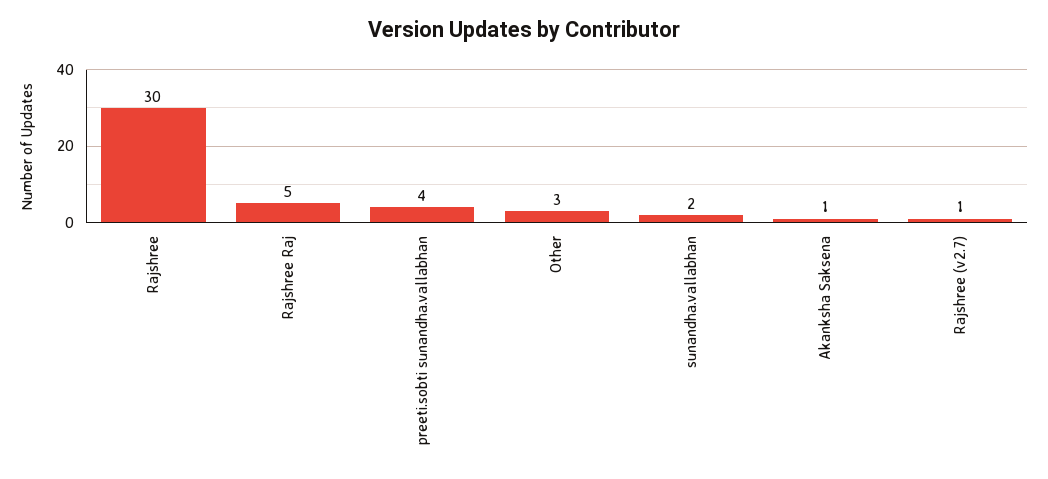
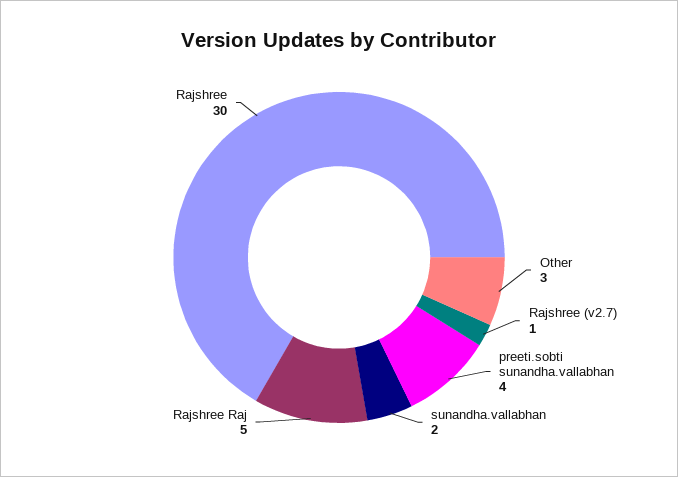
Akanksha Saksena: 1 -> none

